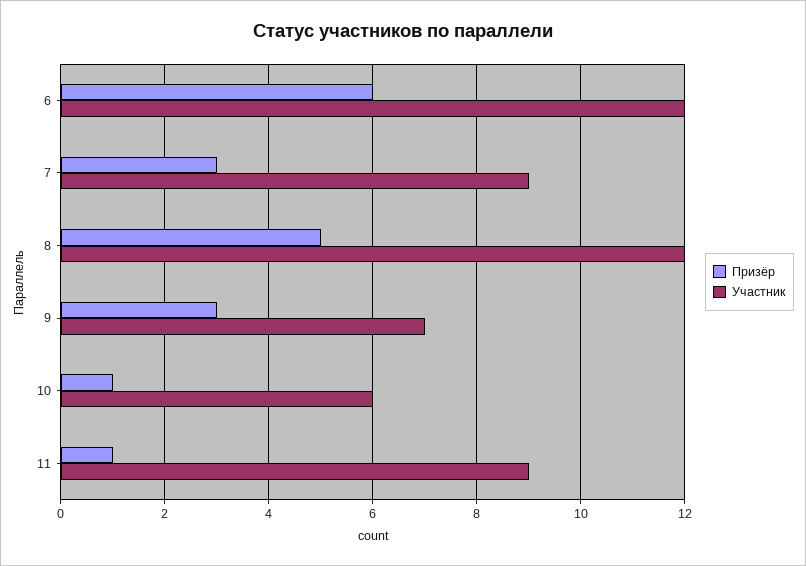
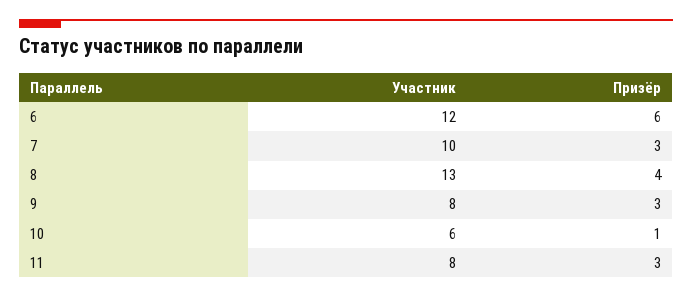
Участник, 7: 9 -> 10
Призёр, 8: 5 -> 4
Участник, 8: 12 -> 13
Участник, 9: 7 -> 8
Призёр, 11: 1 -> 3
Участник, 11: 9 -> 8

